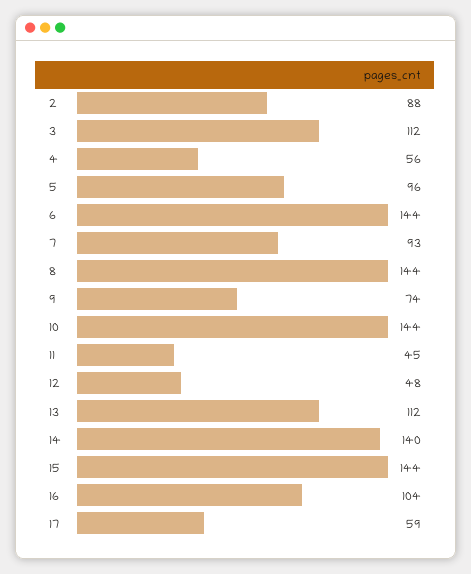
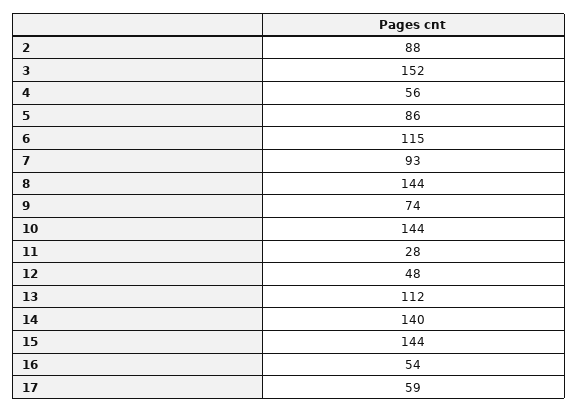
3: 112 -> 152
5: 96 -> 86
6: 144 -> 115
11: 45 -> 28
16: 104 -> 54

